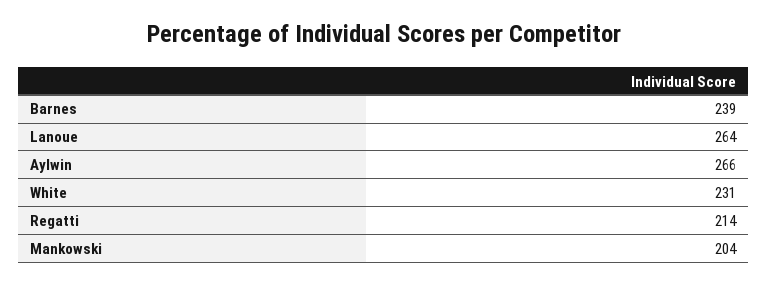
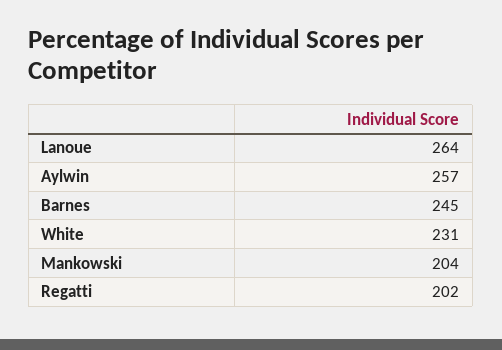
Barnes: 239 -> 245
Aylwin: 266 -> 257
Regatti: 214 -> 202

